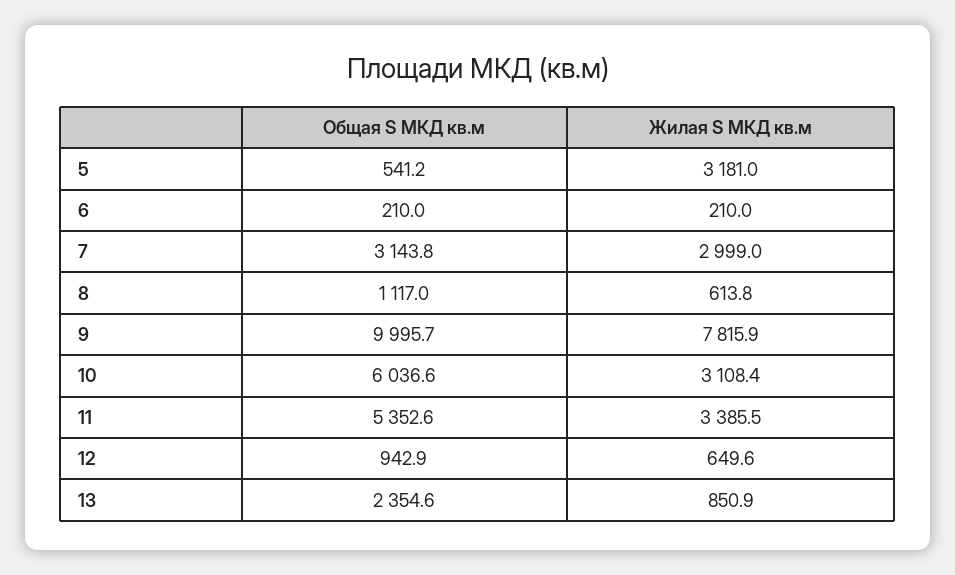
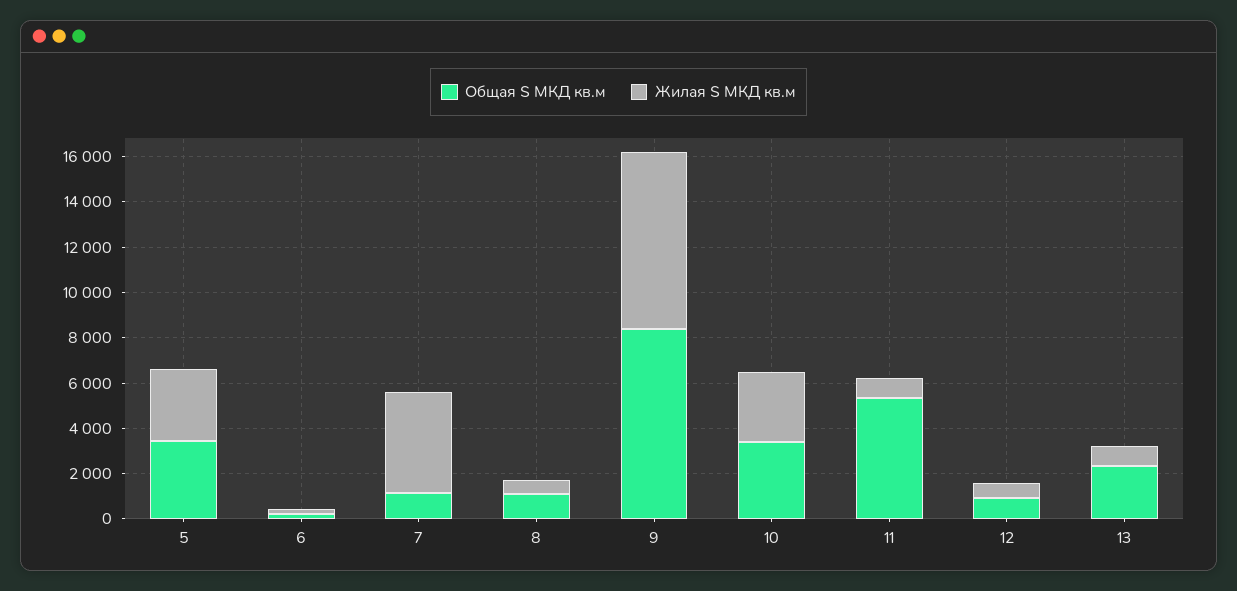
Общая S МКД кв.м, 5: 541.2 -> 3500
Общая S МКД кв.м, 7: 3143.8 -> 1000
Жилая S МКД кв.м, 7: 2999 -> 4500
Общая S МКД кв.м, 9: 9995.7 -> 8500
Общая S МКД кв.м, 10: 6036.6 -> 3500
Жилая S МКД кв.м, 11: 3385.5 -> 1000

